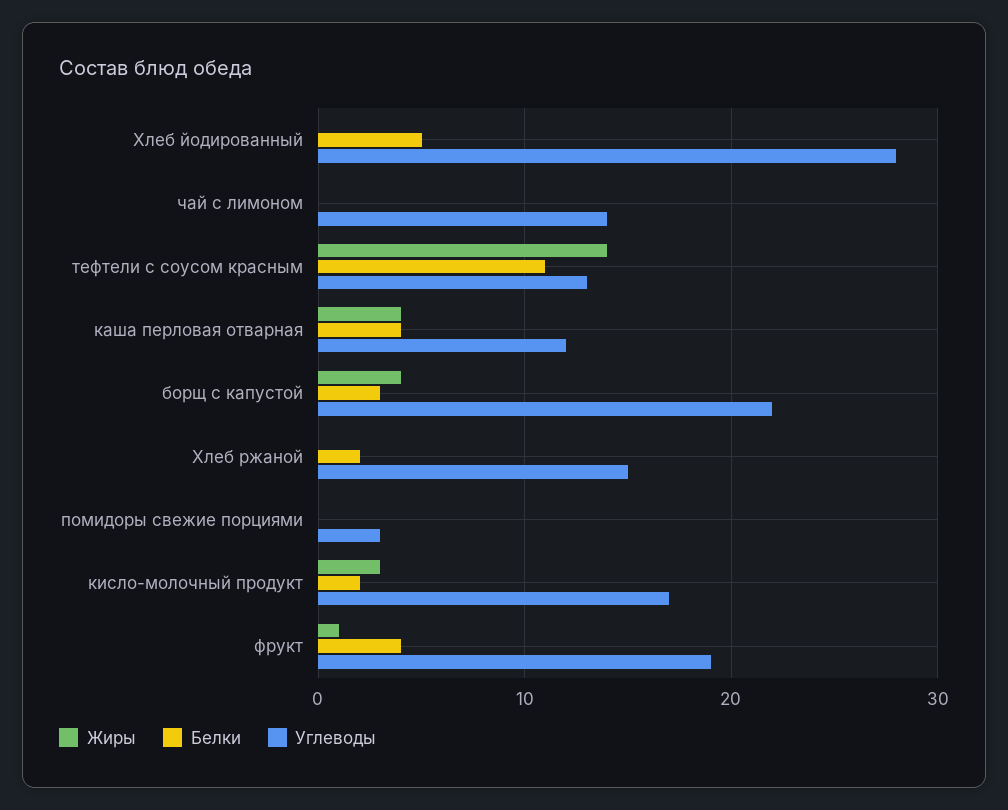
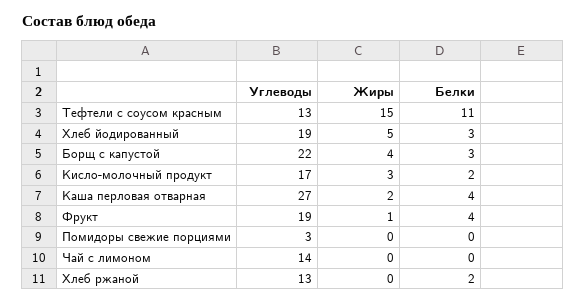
Жиры, Хлеб йодированный: 0 -> 5
Белки, Хлеб йодированный: 5 -> 3
Углеводы, Хлеб йодированный: 28 -> 19
Жиры, тефтели с соусом красным: 14 -> 15
Жиры, каша перловая отварная: 4 -> 2
Углеводы, каша перловая отварная: 12 -> 27
Углеводы, Хлеб ржаной: 15 -> 13

